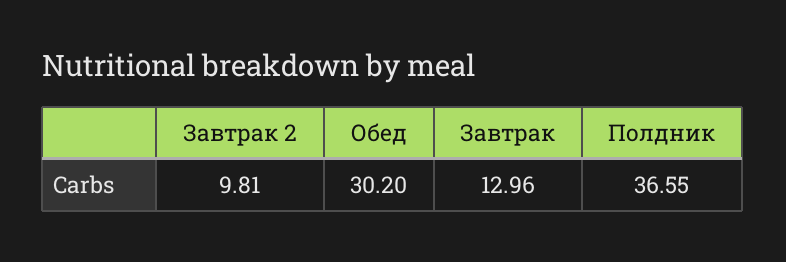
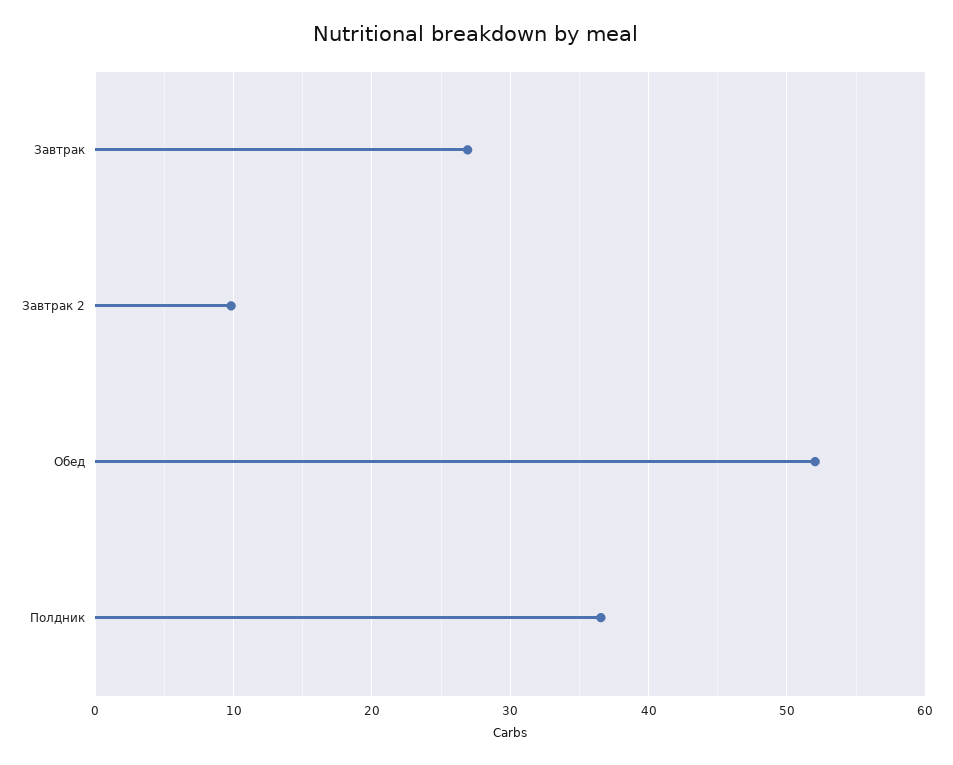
Обед: 30.2 -> 52
Завтрак: 12.96 -> 27

